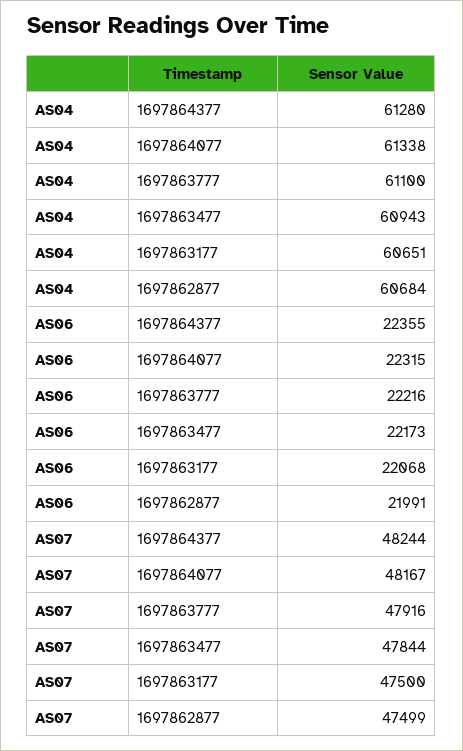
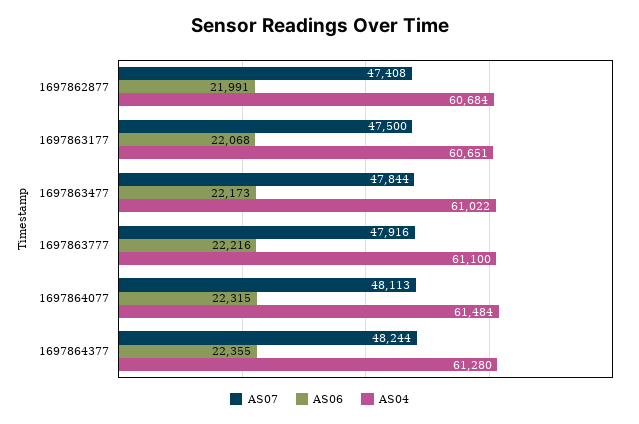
AS04, 1697864077: 61338 -> 61484
AS04, 1697863477: 60943 -> 61022
AS07, 1697864077: 48167 -> 48113
AS07, 1697862877: 47499 -> 47408

